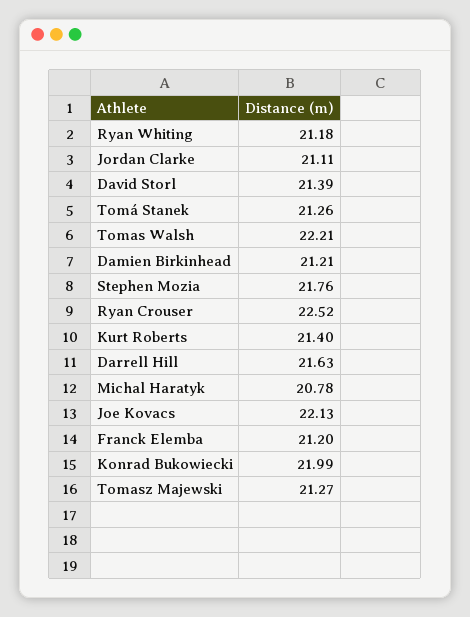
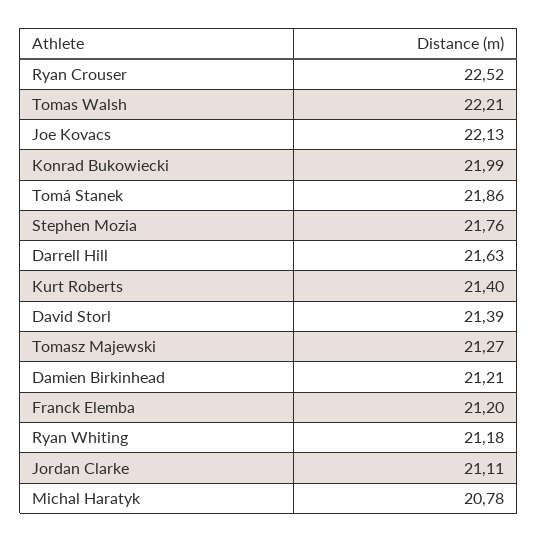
Tomá Stanek: 21.26 -> 21.86

